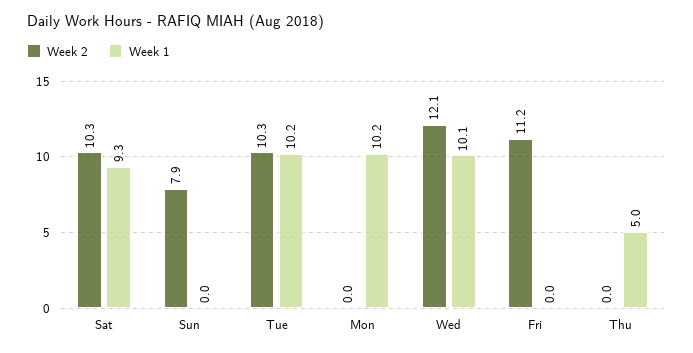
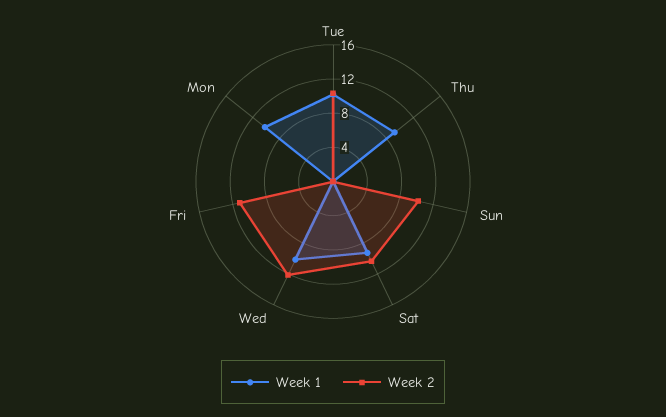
Week 2, Sun: 7.9 -> 10
Week 1, Thu: 5 -> 9

